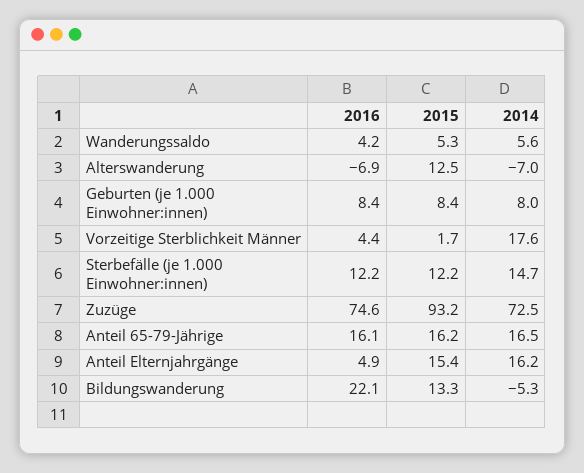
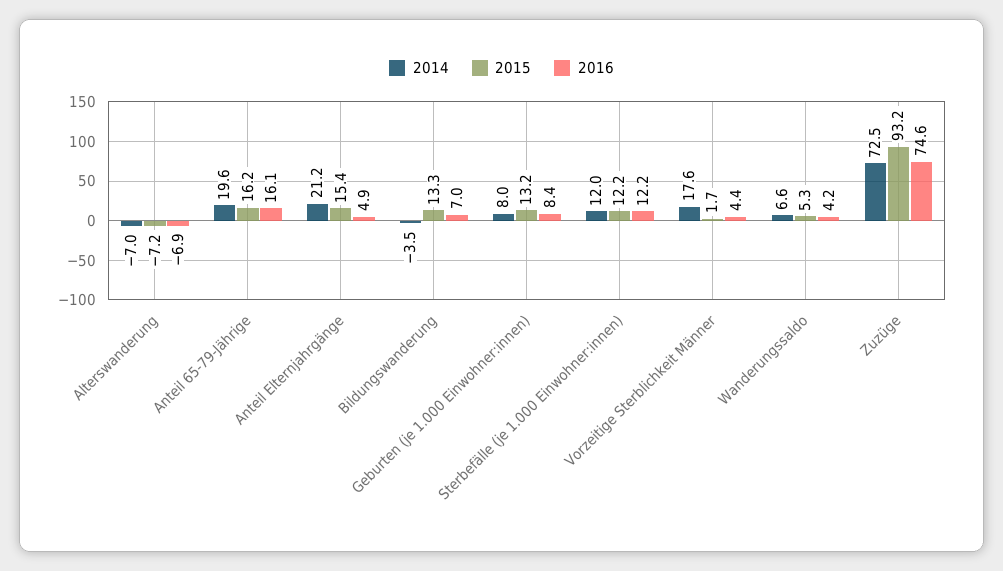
2014, Wanderungssaldo: 5.6 -> 6.6
2015, Alterswanderung: 12.5 -> -7.2
2015, Geburten (je 1.000 Einwohner:innen): 8.4 -> 13.2
2014, Sterbefälle (je 1.000 Einwohner:innen): 14.7 -> 12
2014, Anteil 65-79-Jährige: 16.5 -> 19.6
2014, Anteil Elternjahrgänge: 16.2 -> 21.2
2016, Bildungswanderung: 22.1 -> 7
2014, Bildungswanderung: -5.3 -> -3.5

